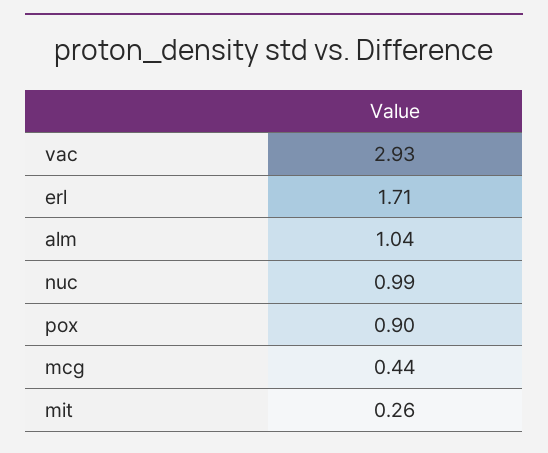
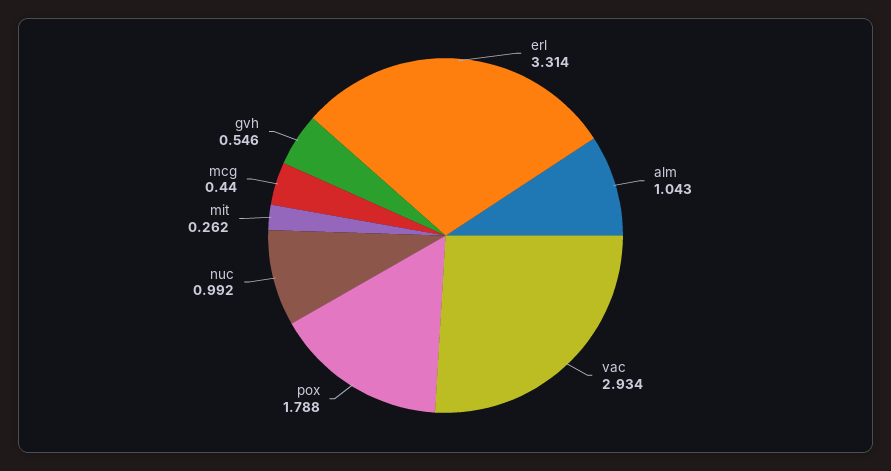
erl: 1.71 -> 3.314
pox: 0.9 -> 1.788
gvh: none -> 0.546

